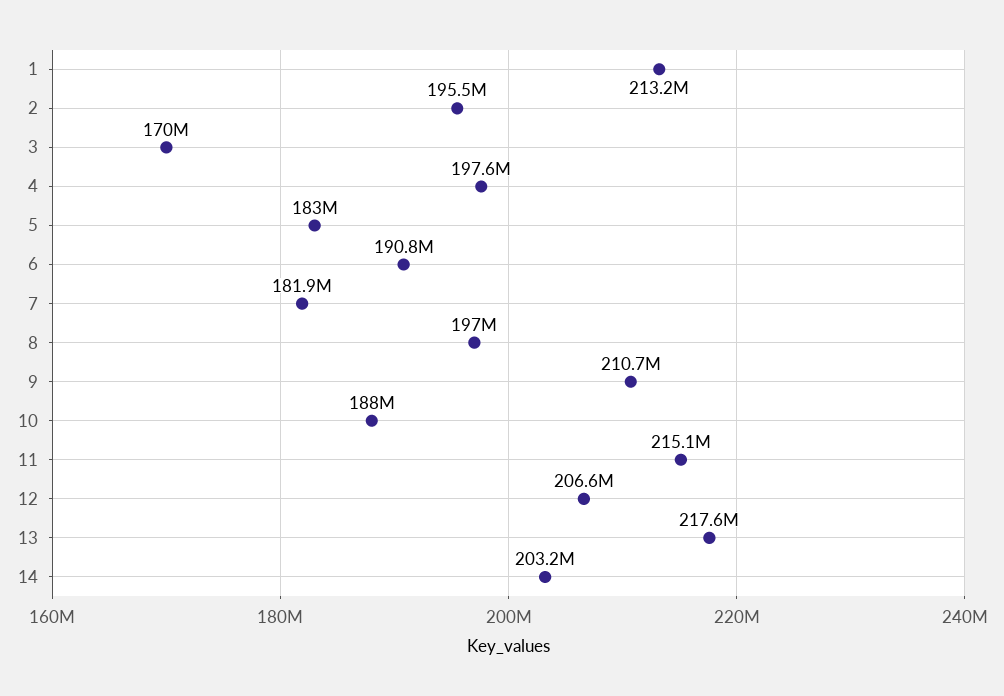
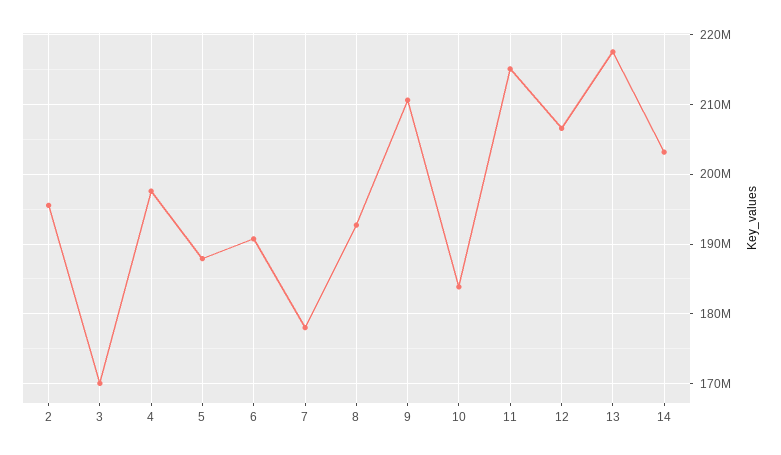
1: 213200000 -> none
5: 183000000 -> 188000000
7: 181900000 -> 178000000
8: 197000000 -> 193000000
10: 188000000 -> 184000000

